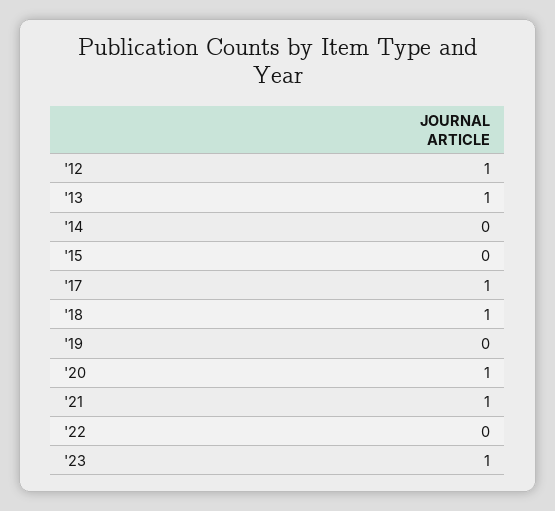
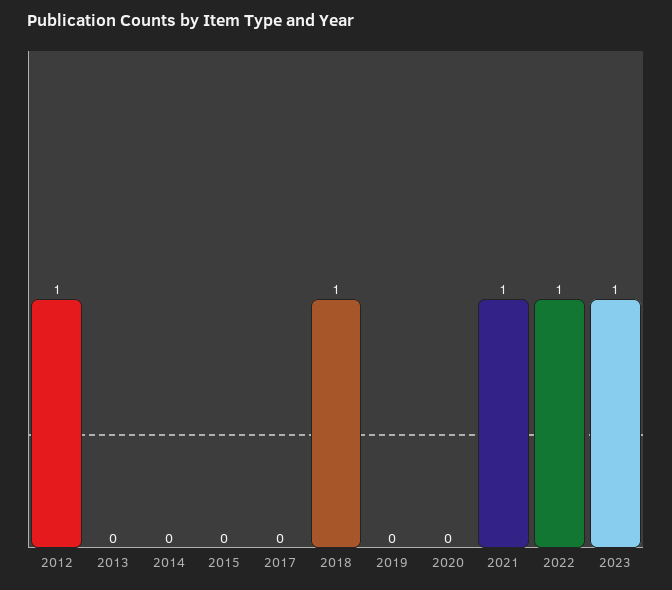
'13: 1 -> 0
'17: 1 -> 0
'20: 1 -> 0
'22: 0 -> 1

